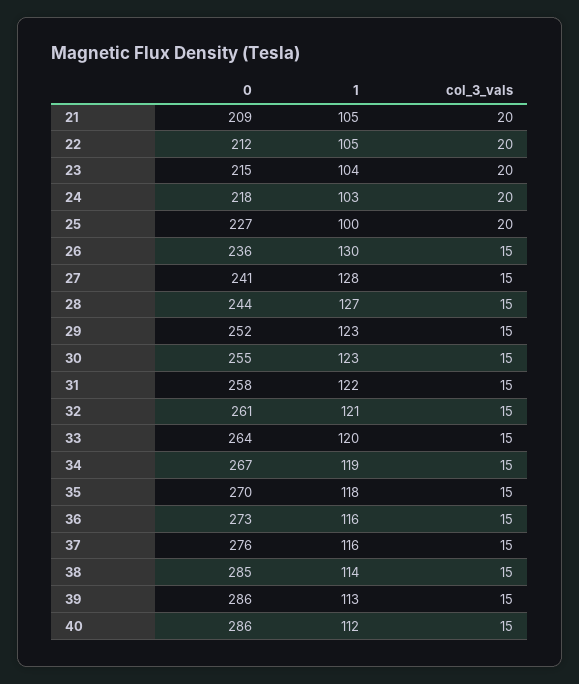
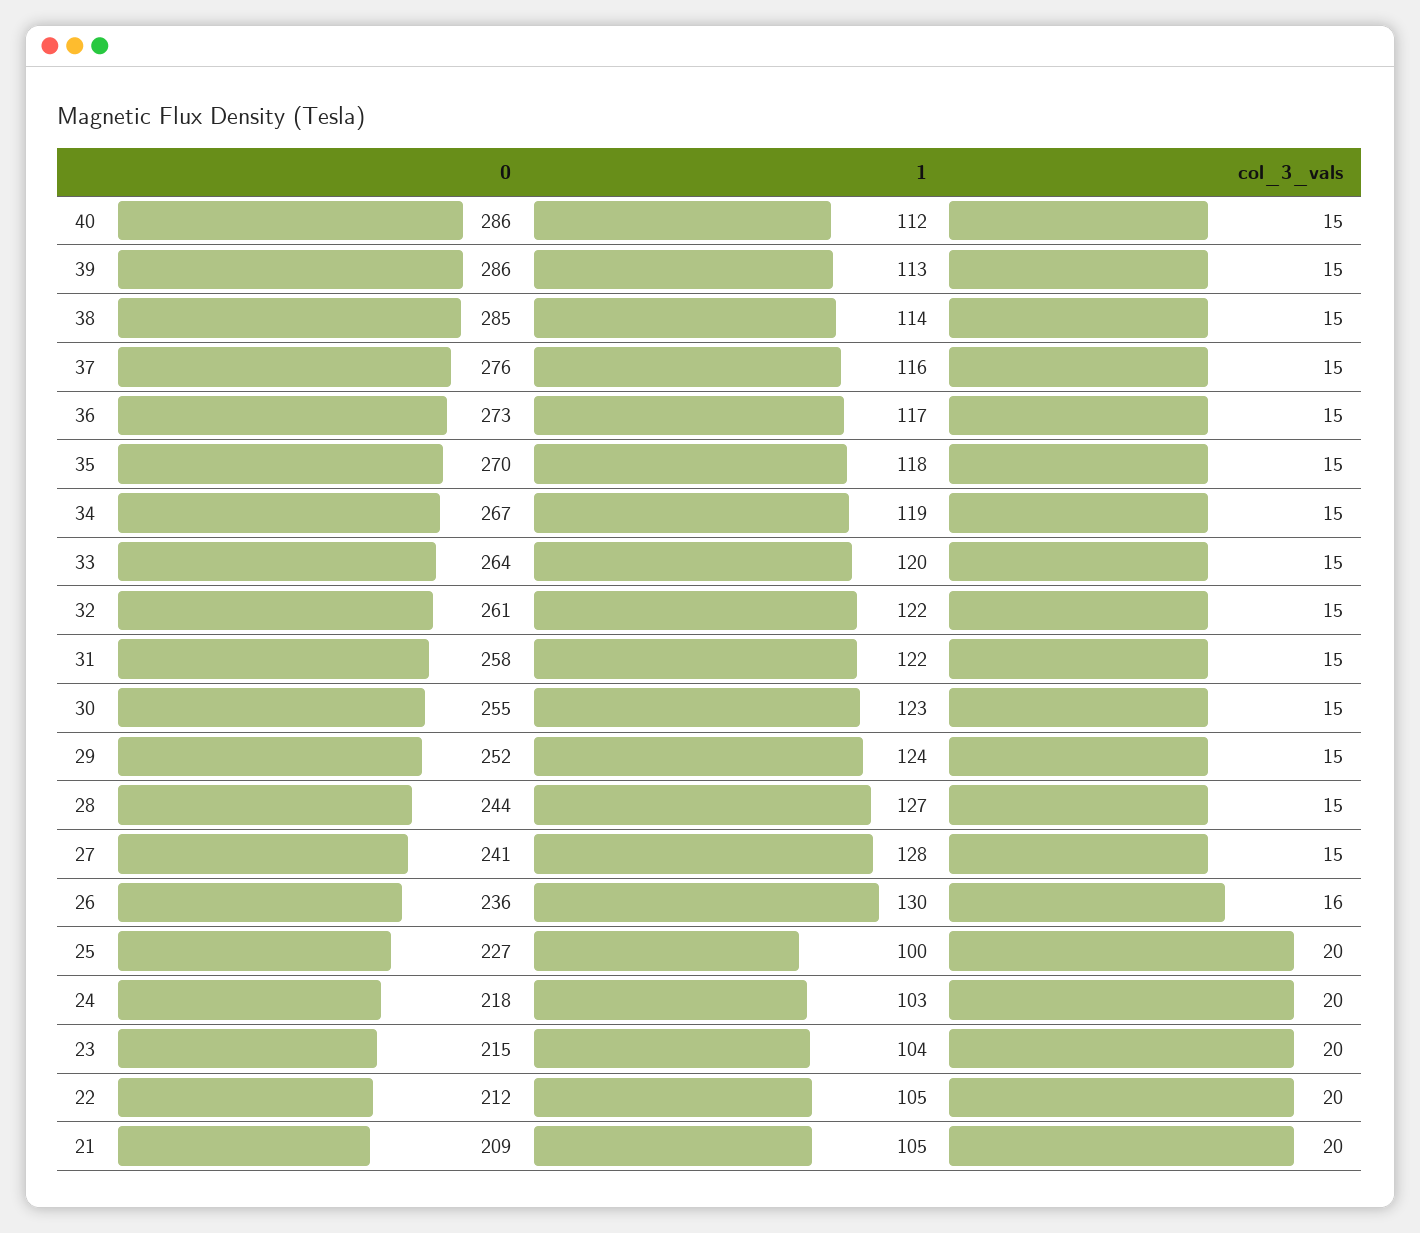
col_3_vals, 26: 15 -> 16
1, 29: 123 -> 124
1, 32: 121 -> 122
1, 36: 116 -> 117

